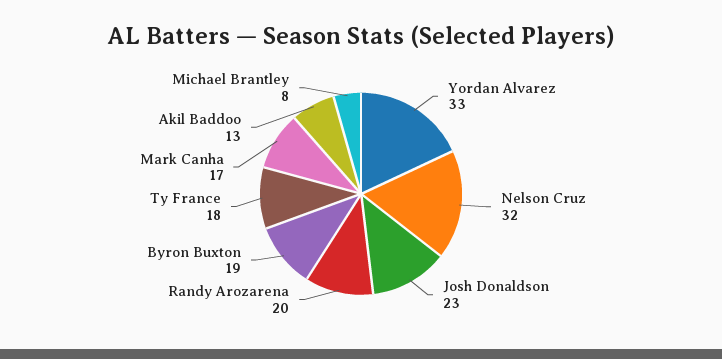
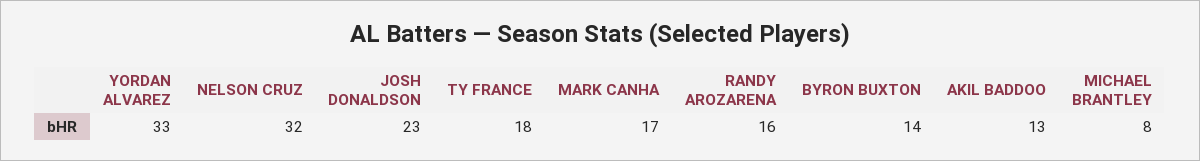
Randy Arozarena: 20 -> 16
Byron Buxton: 19 -> 14

